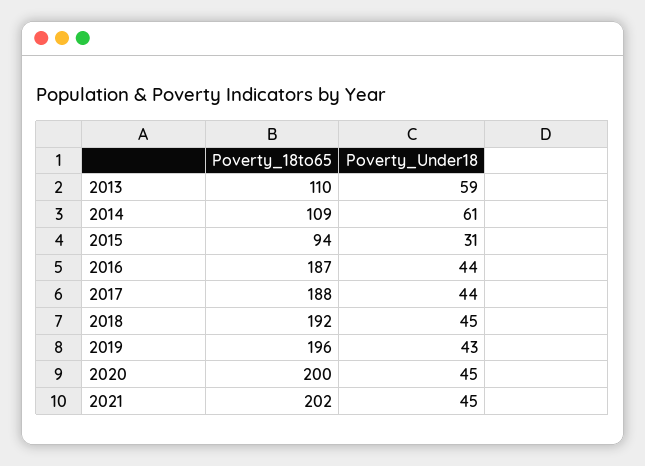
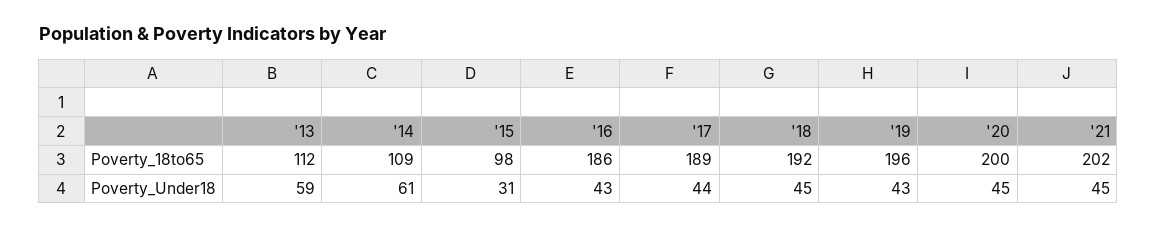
Poverty_18to65, 2013: 110 -> 112
Poverty_18to65, 2015: 94 -> 98
Poverty_18to65, 2016: 187 -> 186
Poverty_Under18, 2016: 44 -> 43
Poverty_18to65, 2017: 188 -> 189

